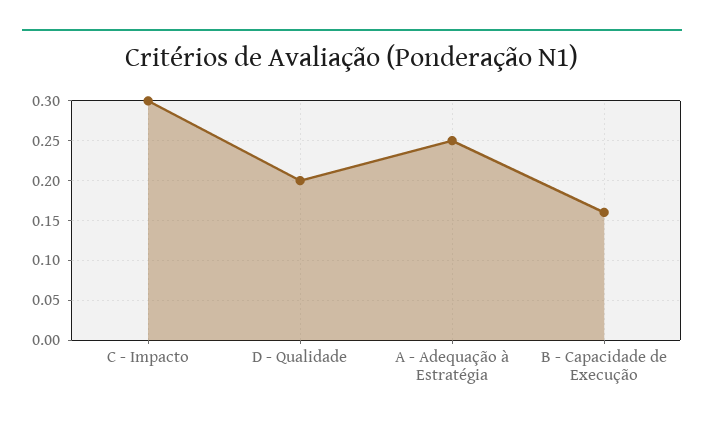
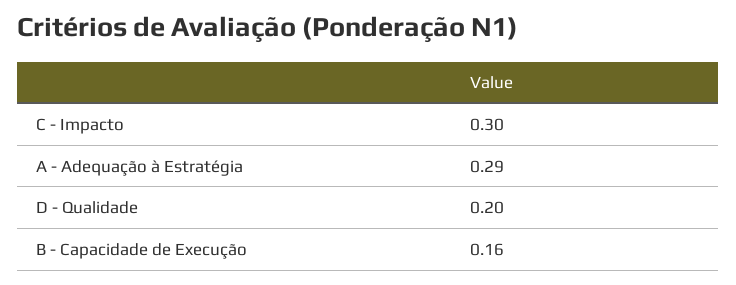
A - Adequação à Estratégia: 0.25 -> 0.29

